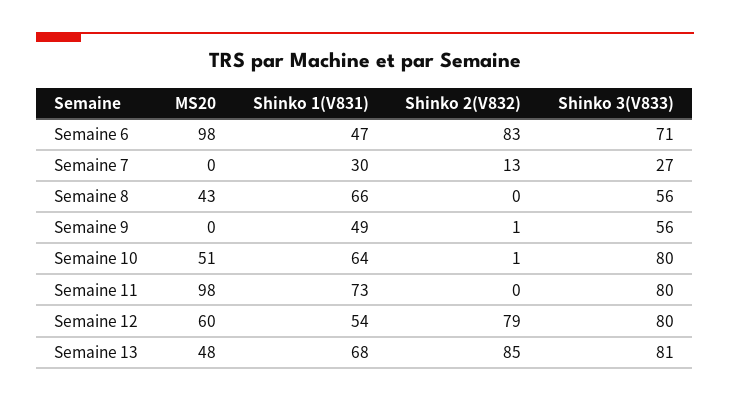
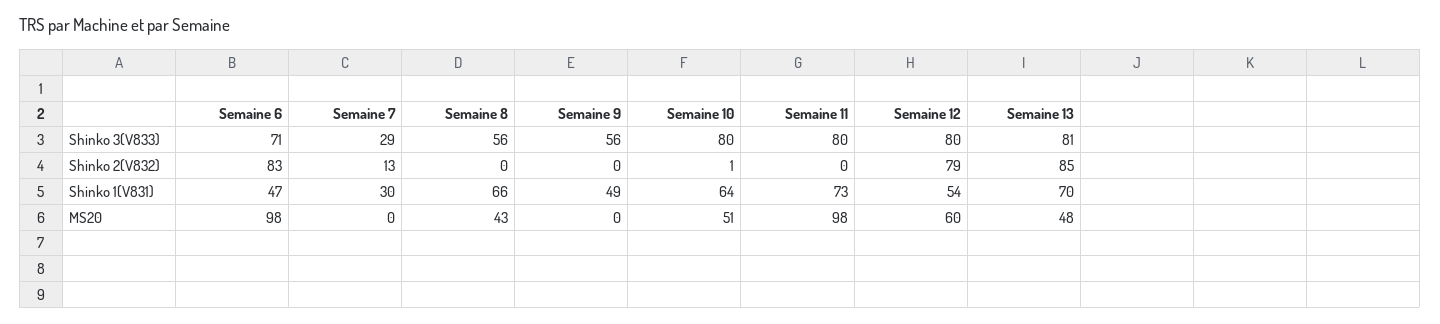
Shinko 3(V833), Semaine 7: 27 -> 29
Shinko 2(V832), Semaine 9: 1 -> 0
Shinko 1(V831), Semaine 13: 68 -> 70

